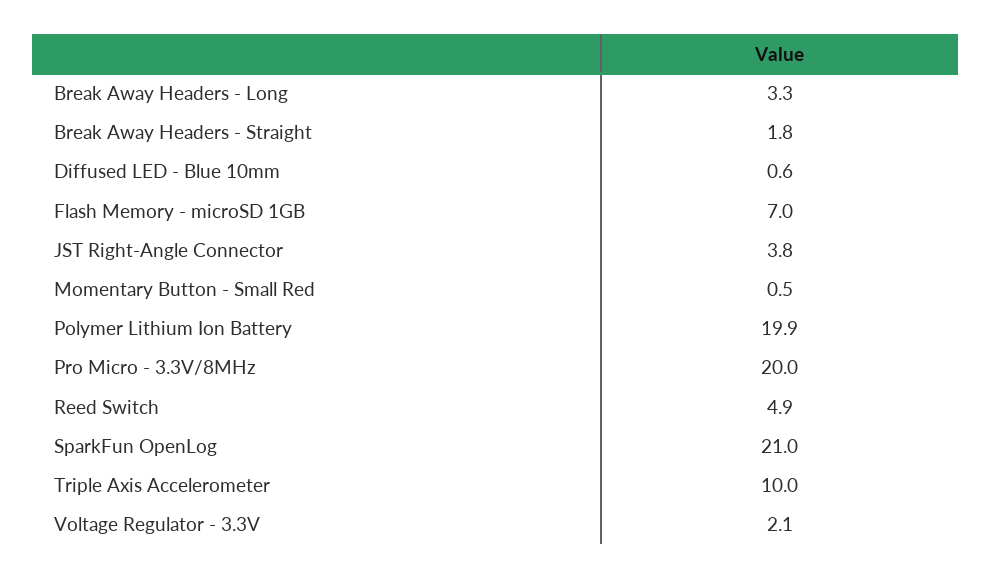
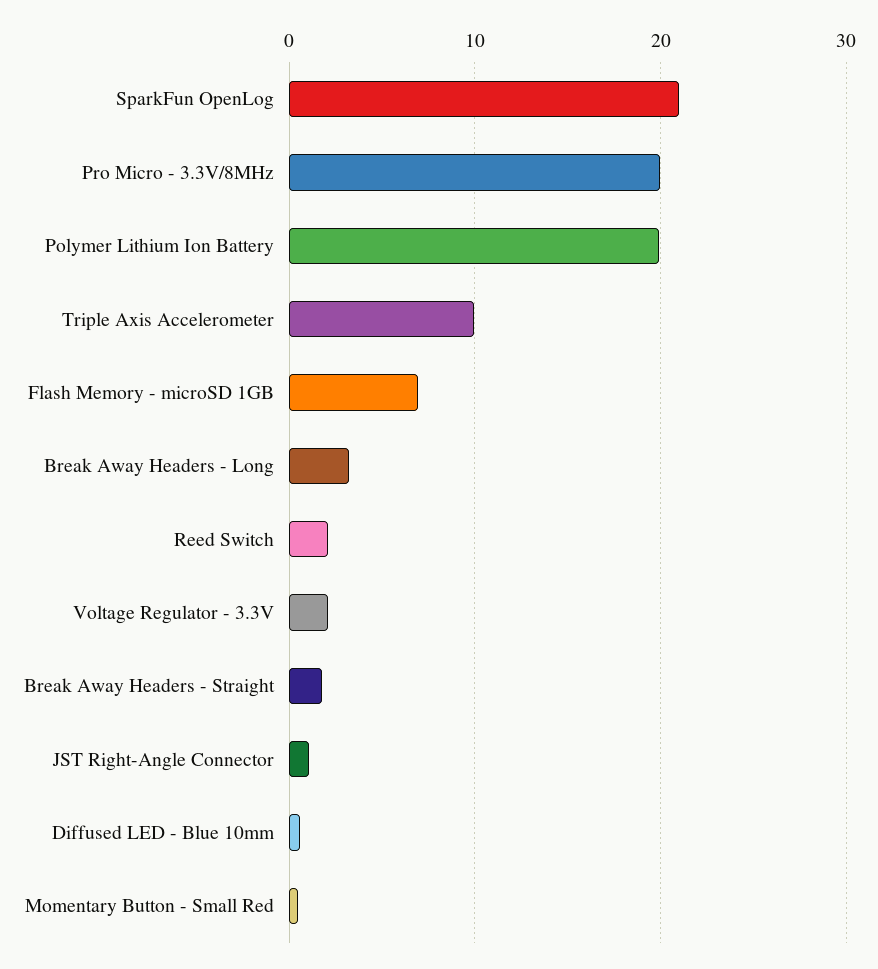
JST Right-Angle Connector: 3.8 -> 1
Reed Switch: 4.9 -> 2

